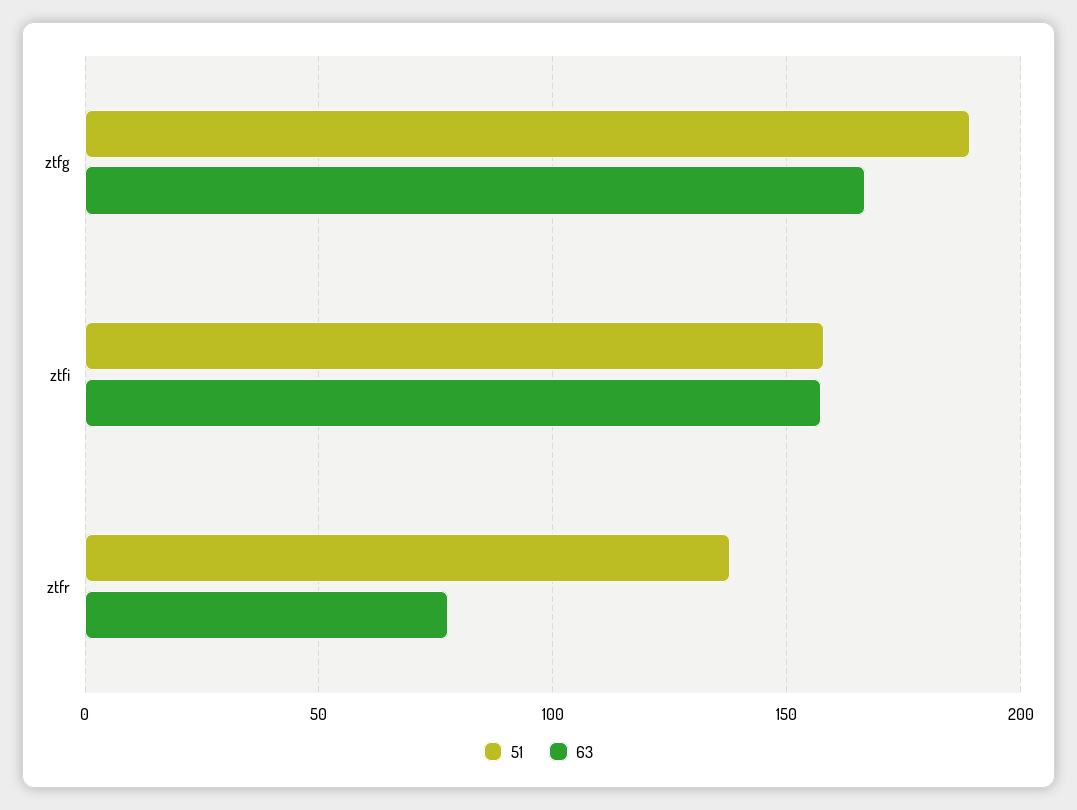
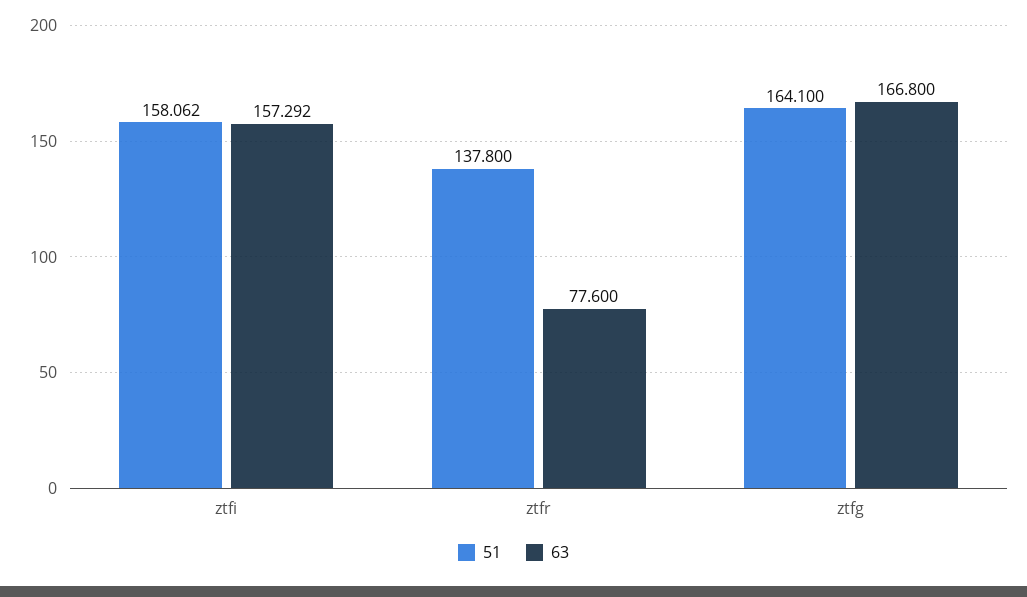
51, ztfg: 190 -> 164.1

